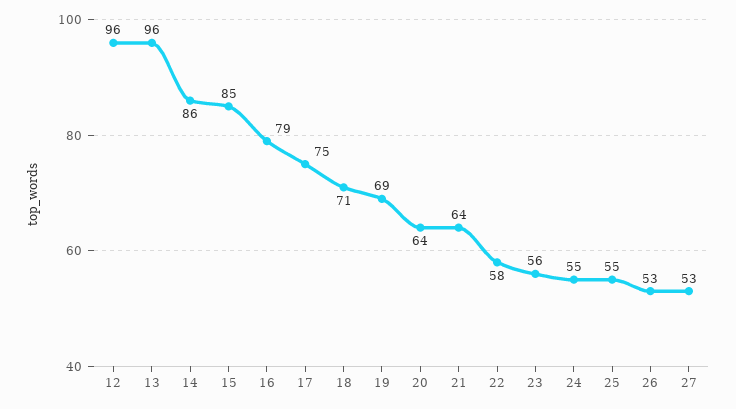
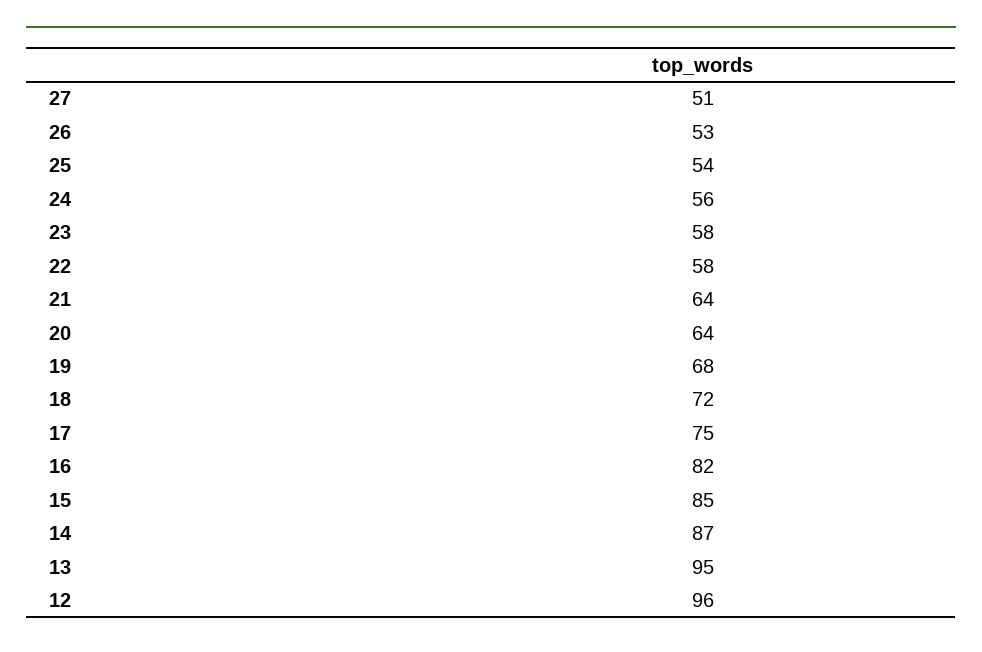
13: 96 -> 95
14: 86 -> 87
16: 79 -> 82
18: 71 -> 72
19: 69 -> 68
23: 56 -> 58
24: 55 -> 56
25: 55 -> 54
27: 53 -> 51

